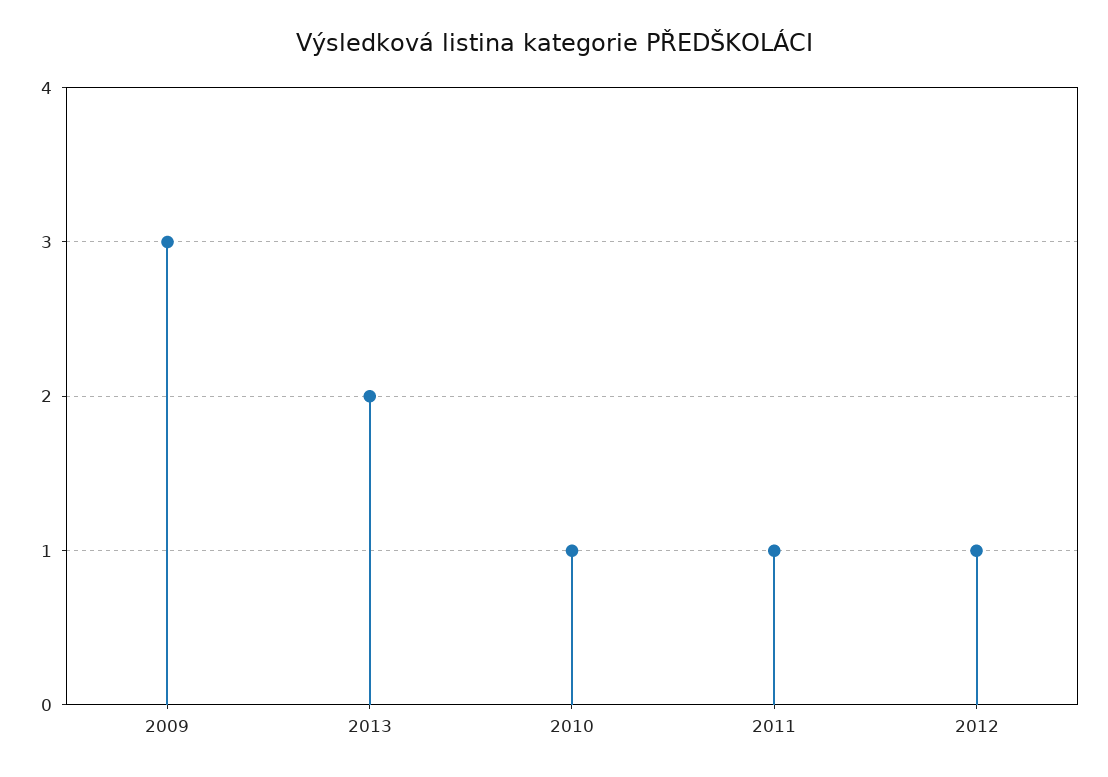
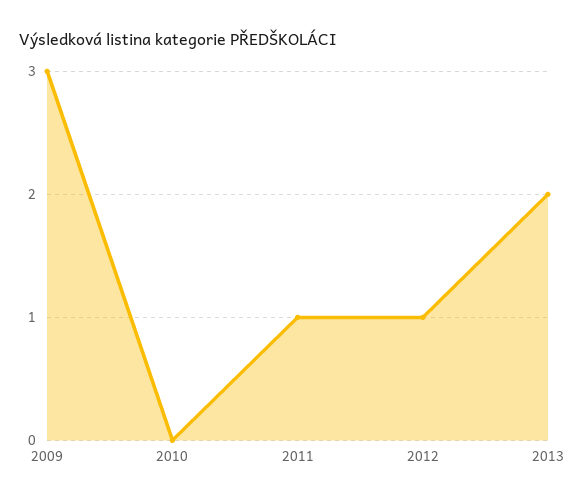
2010: 1 -> 0

